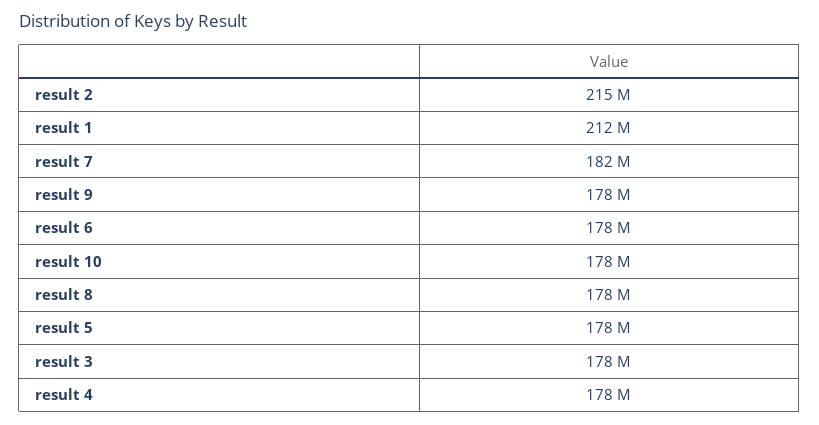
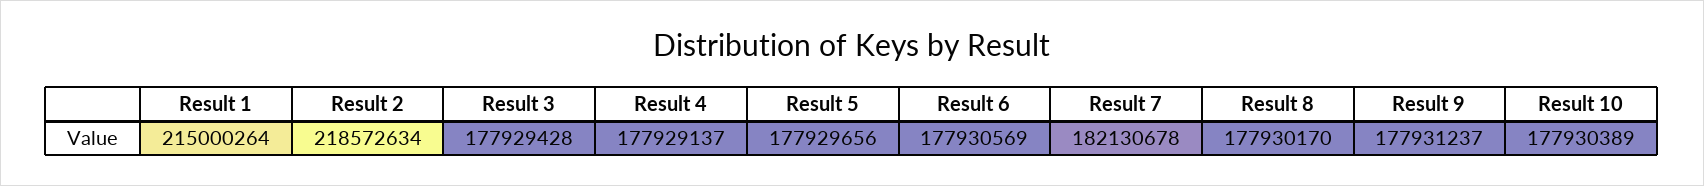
result 2: 215000000 -> 218572634
result 1: 212000000 -> 215000264

